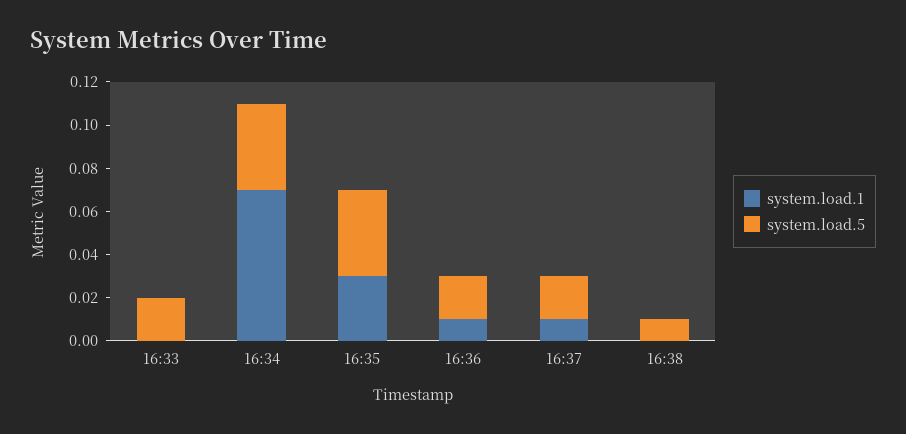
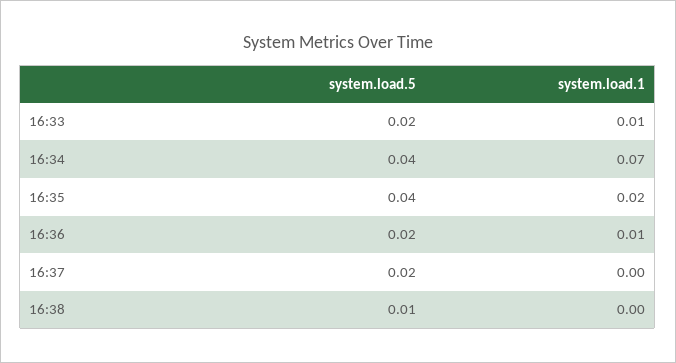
system.load.1, 16:33: 0 -> 0.01
system.load.1, 16:35: 0.03 -> 0.02
system.load.1, 16:37: 0.01 -> 0

